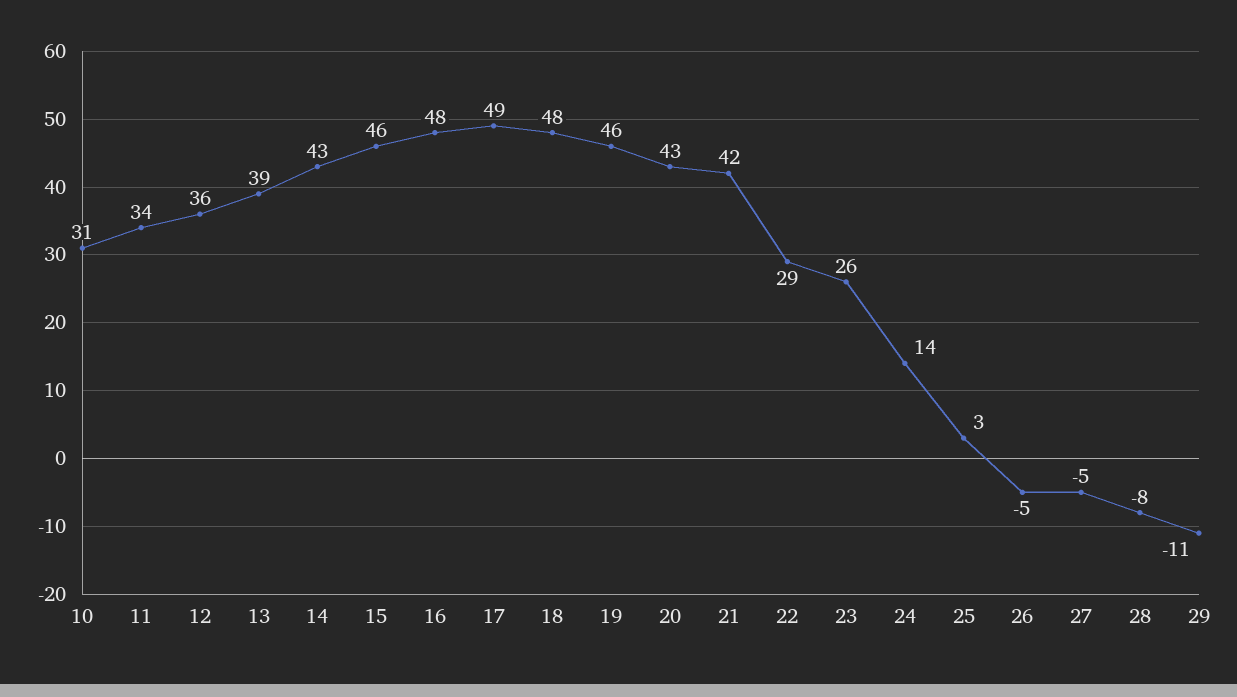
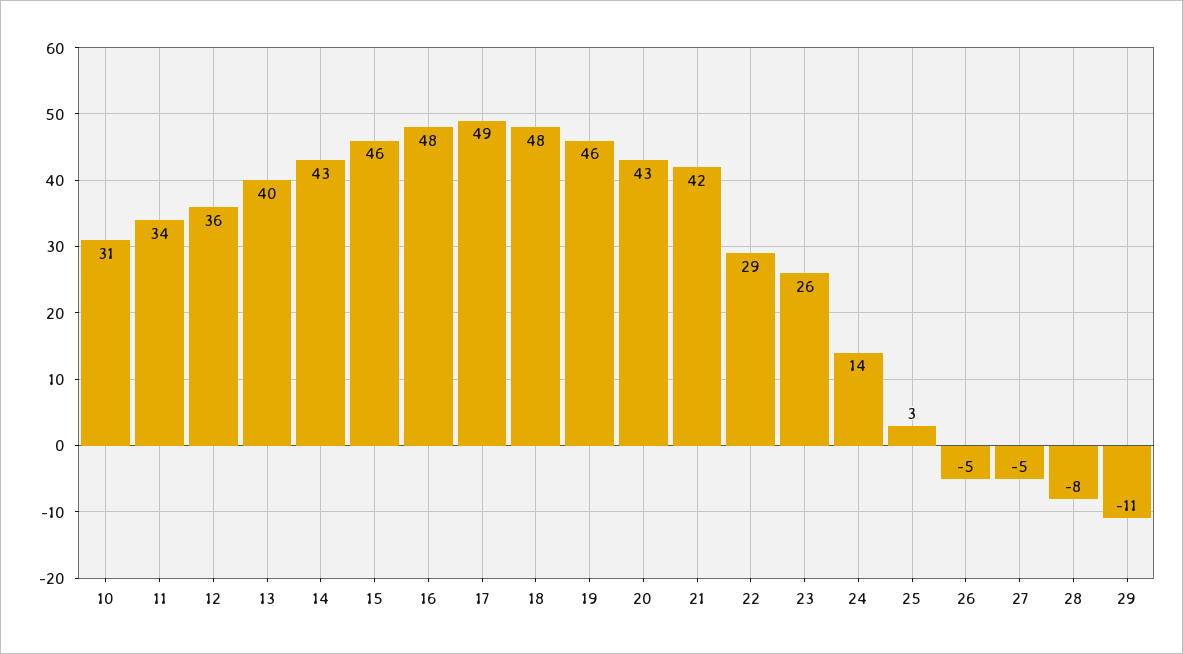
13: 39 -> 40

